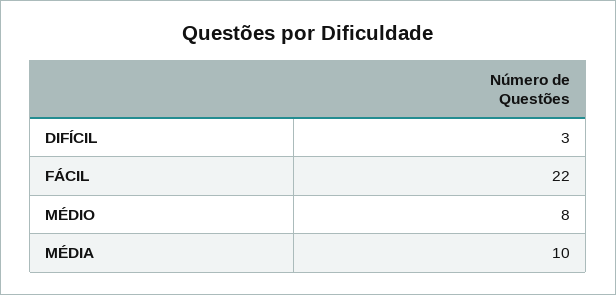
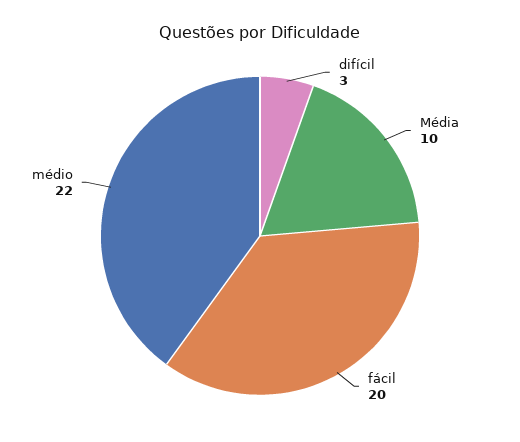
FÁCIL: 22 -> 20
MÉDIO: 8 -> 22

